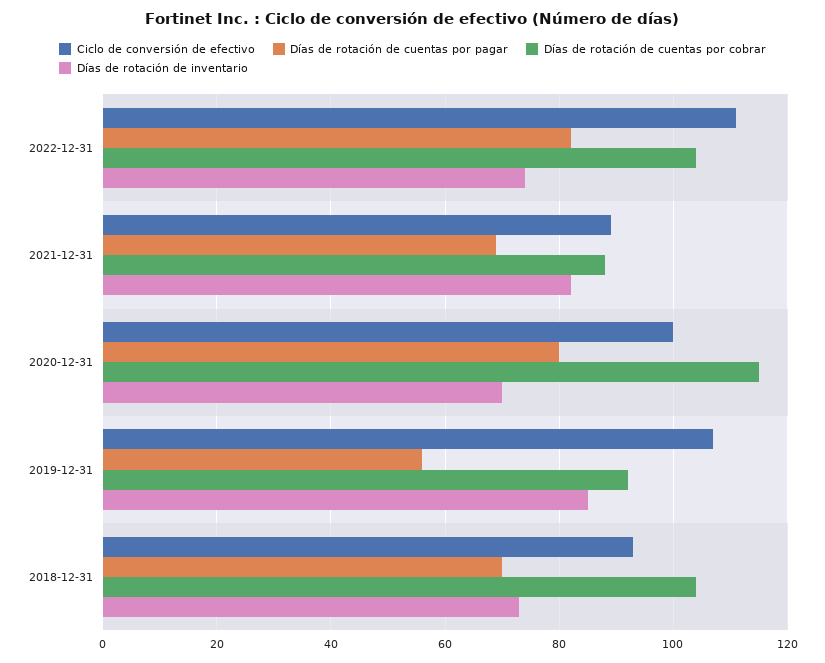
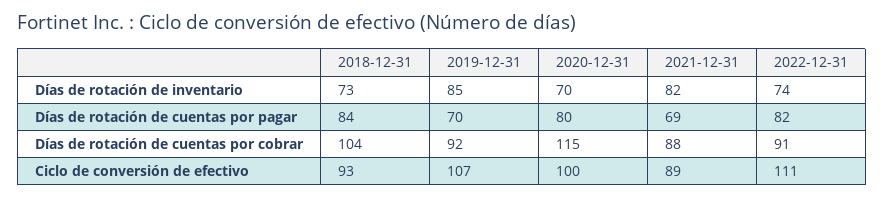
Días de rotación de cuentas por cobrar, 2022-12-31: 105 -> 91
Días de rotación de cuentas por pagar, 2019-12-31: 55 -> 70
Días de rotación de cuentas por pagar, 2018-12-31: 70 -> 84

